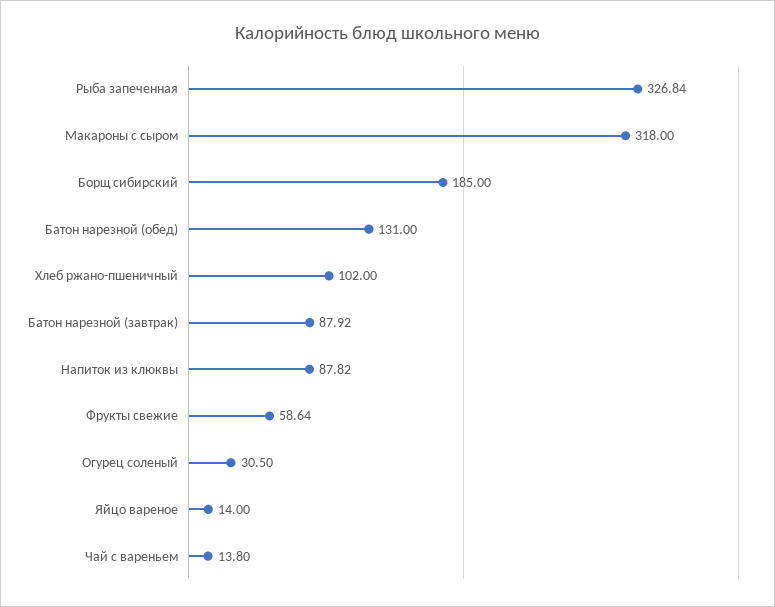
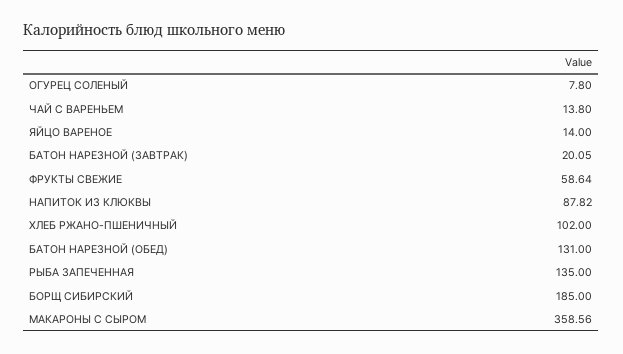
Рыба запеченная: 326.84 -> 135
Макароны с сыром: 318 -> 358.56
Батон нарезной (завтрак): 87.92 -> 20.05
Огурец соленый: 30.5 -> 7.8

